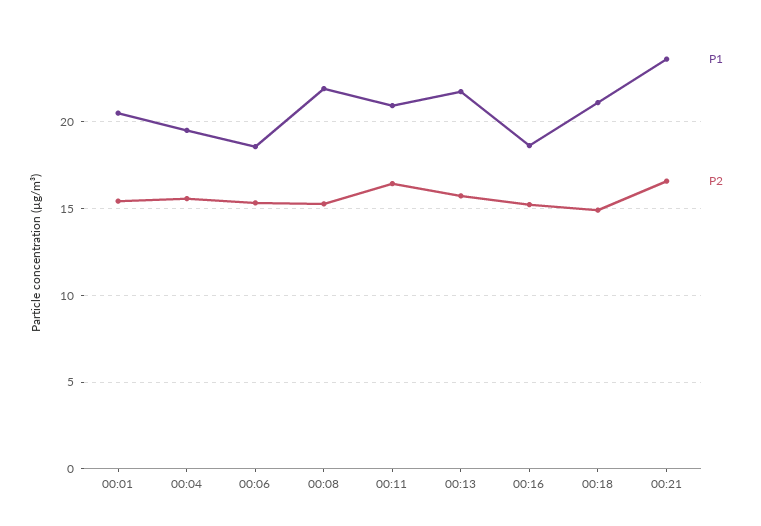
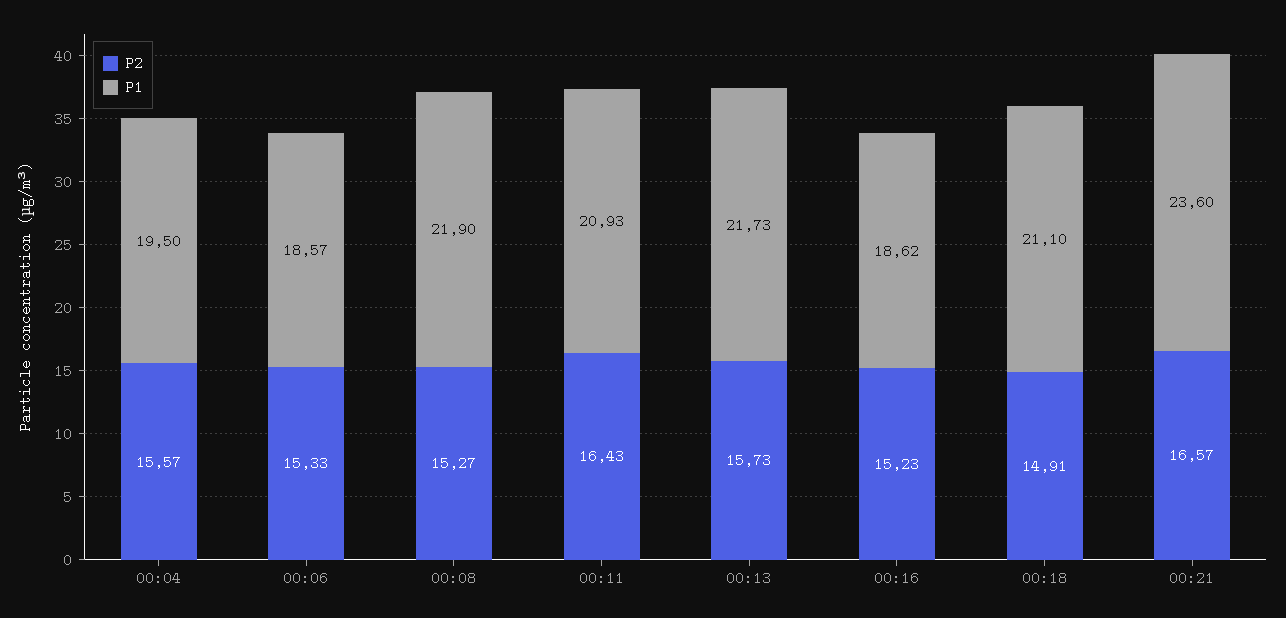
P1, 00:01: 20.5 -> none
P2, 00:01: 15.5 -> none

